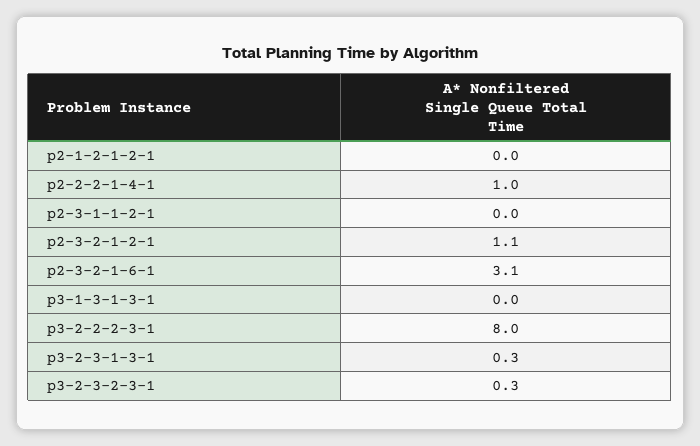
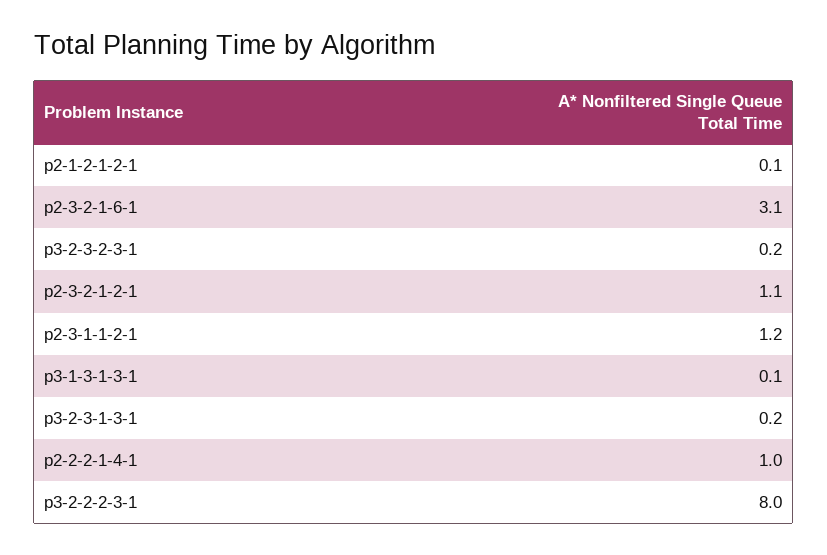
p2-1-2-1-2-1: 0 -> 0.1
p2-3-1-1-2-1: 0 -> 1.2
p3-1-3-1-3-1: 0 -> 0.1
p3-2-3-1-3-1: 0.3 -> 0.2
p3-2-3-2-3-1: 0.3 -> 0.2

